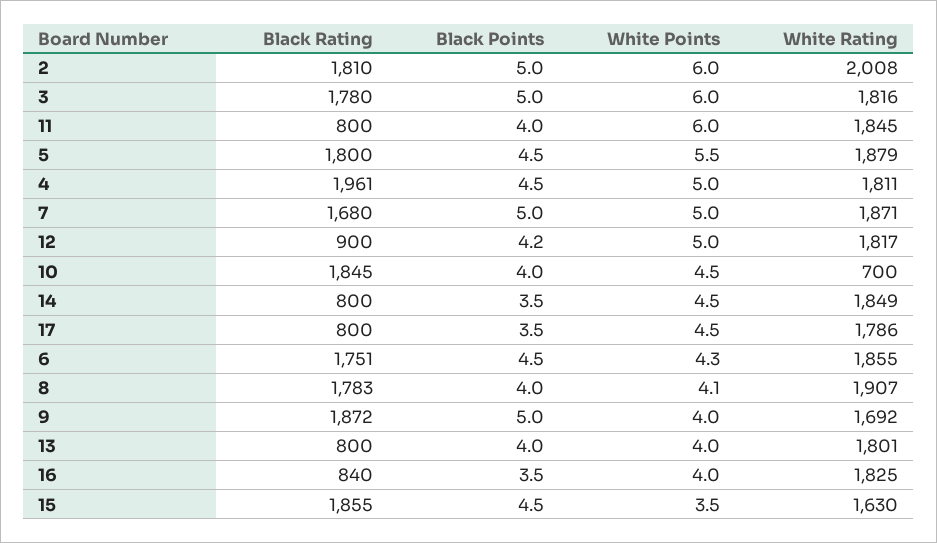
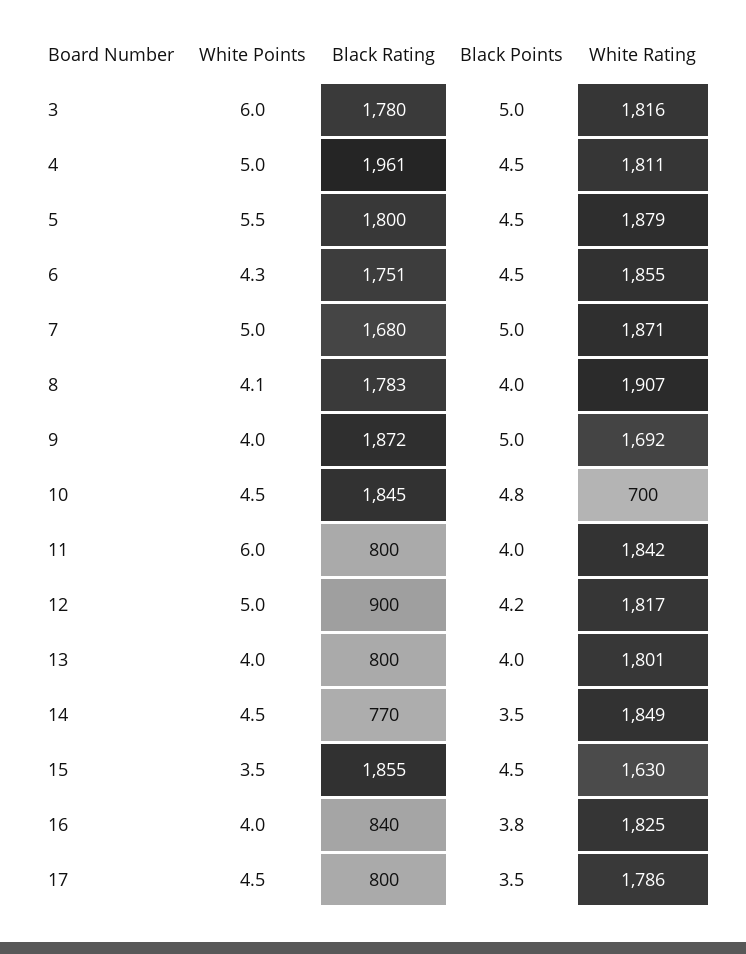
Black Rating, 2: 1810 -> none
Black Points, 2: 5 -> none
White Points, 2: 6 -> none
White Rating, 2: 2008 -> none
White Rating, 11: 1845 -> 1842
Black Points, 10: 4 -> 4.8
Black Rating, 14: 800 -> 770
Black Points, 16: 3.5 -> 3.8

